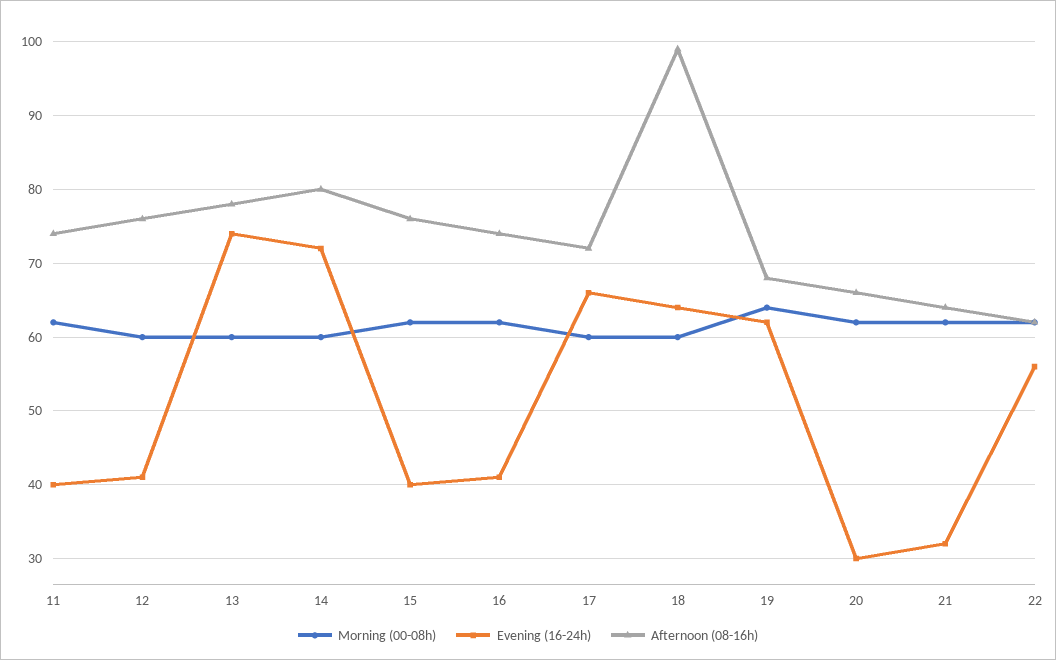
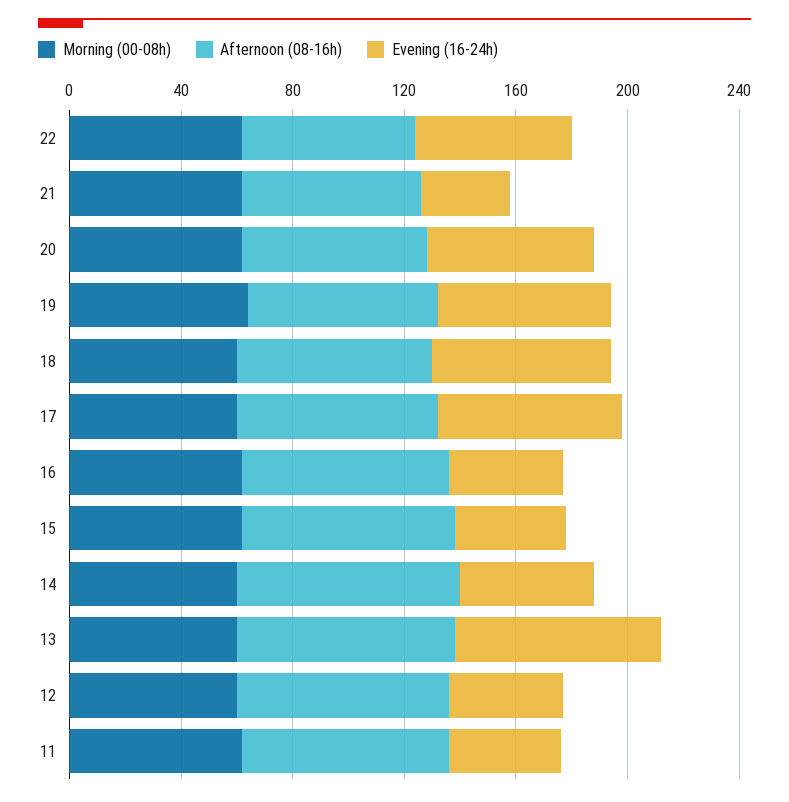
Evening (16-24h), 14: 72 -> 50
Afternoon (08-16h), 18: 99 -> 70
Evening (16-24h), 20: 30 -> 60

